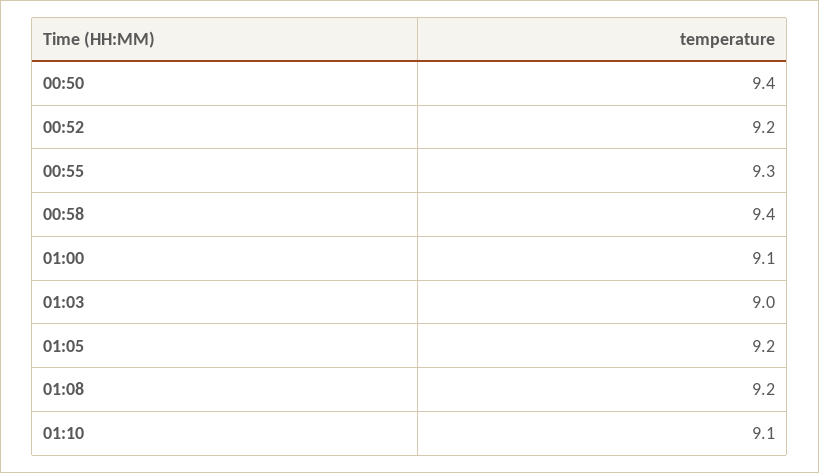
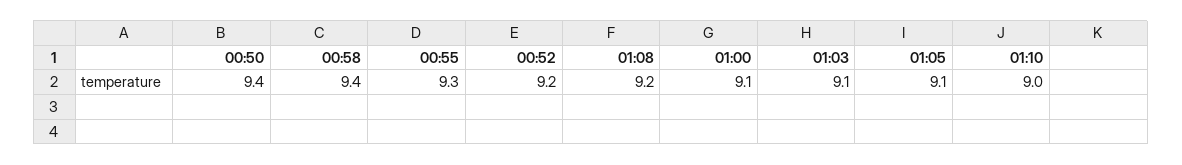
01:03: 9 -> 9.1
01:05: 9.2 -> 9.1
01:10: 9.1 -> 9

